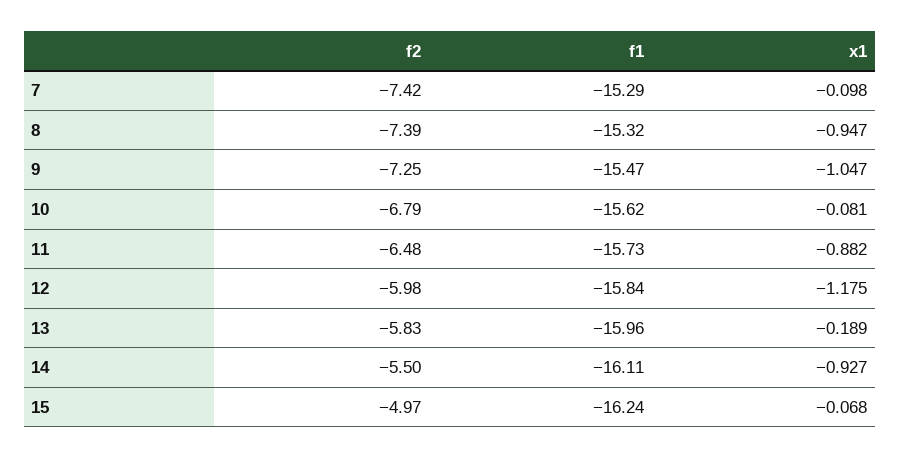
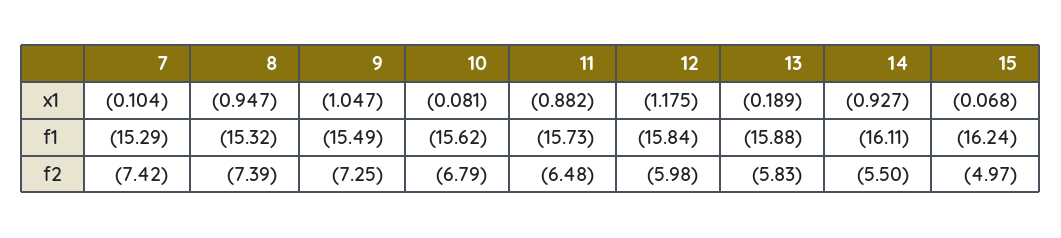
x1, 7: -0.098 -> -0.104
f1, 9: -15.47 -> -15.49
f1, 13: -15.96 -> -15.88

